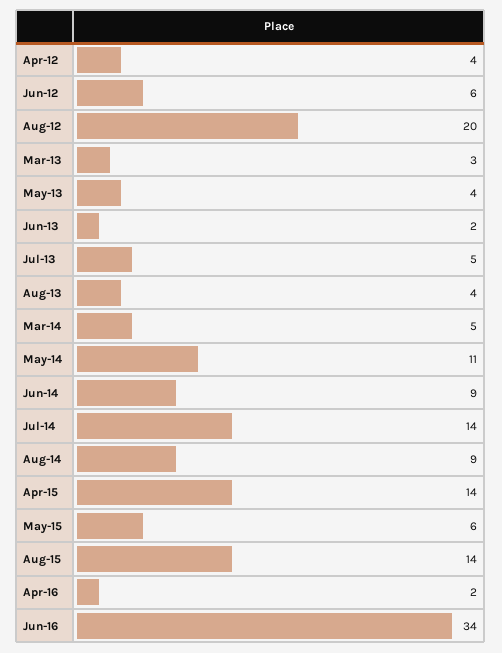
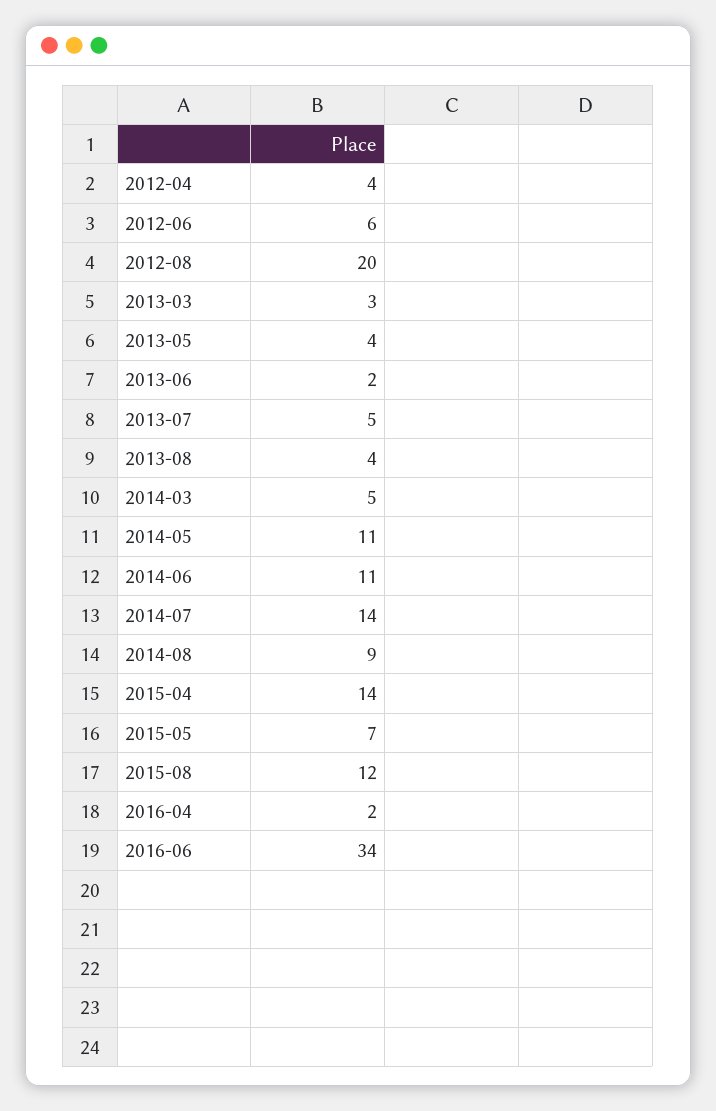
Jun-14: 9 -> 11
May-15: 6 -> 7
Aug-15: 14 -> 12

